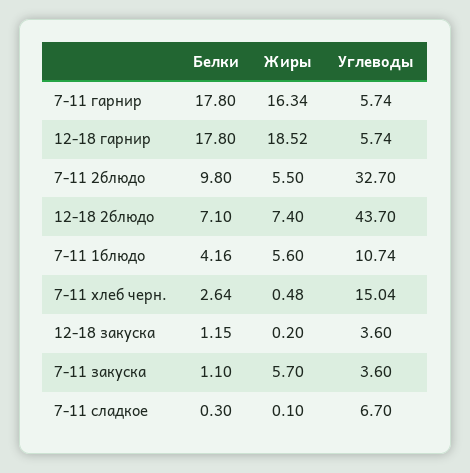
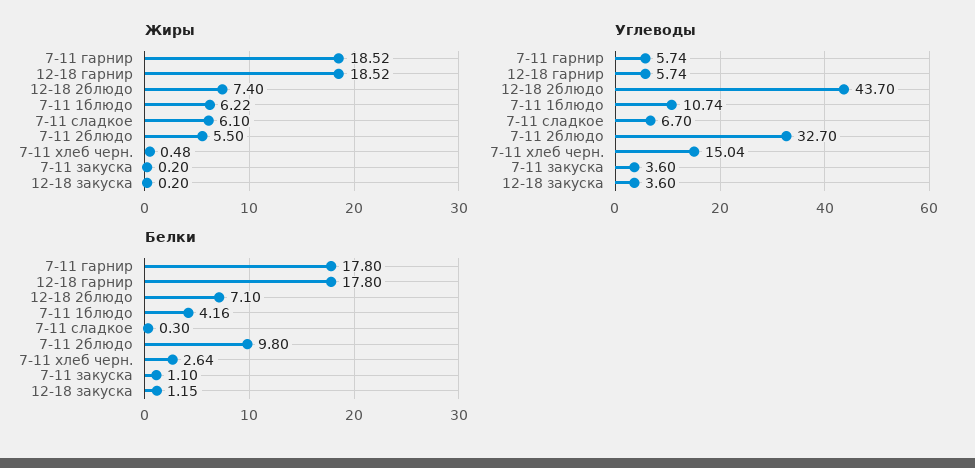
Жиры, 7-11 гарнир: 16.34 -> 18.52
Жиры, 7-11 1блюдо: 5.6 -> 6.22
Жиры, 7-11 закуска: 5.7 -> 0.2
Жиры, 7-11 сладкое: 0.1 -> 6.1

